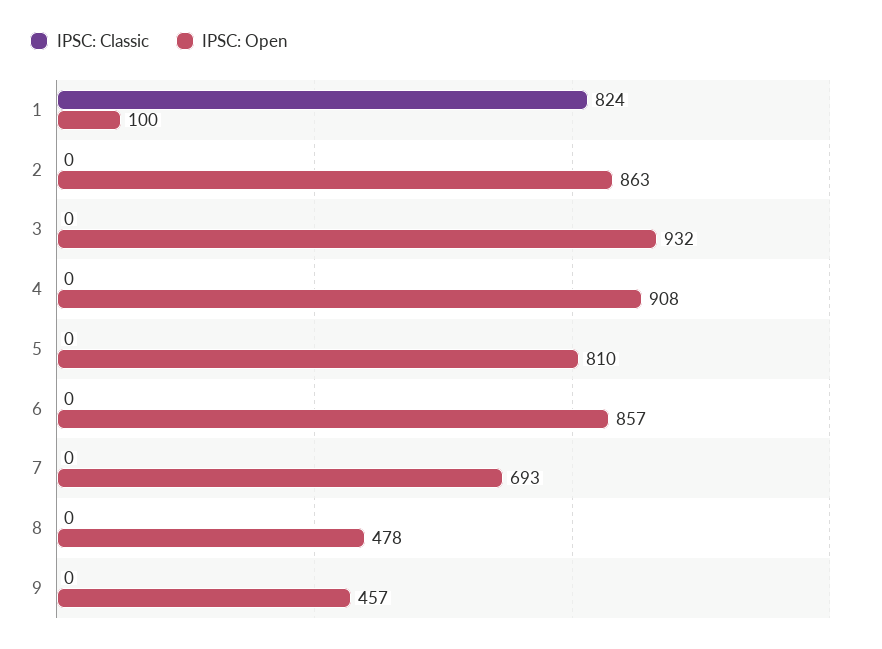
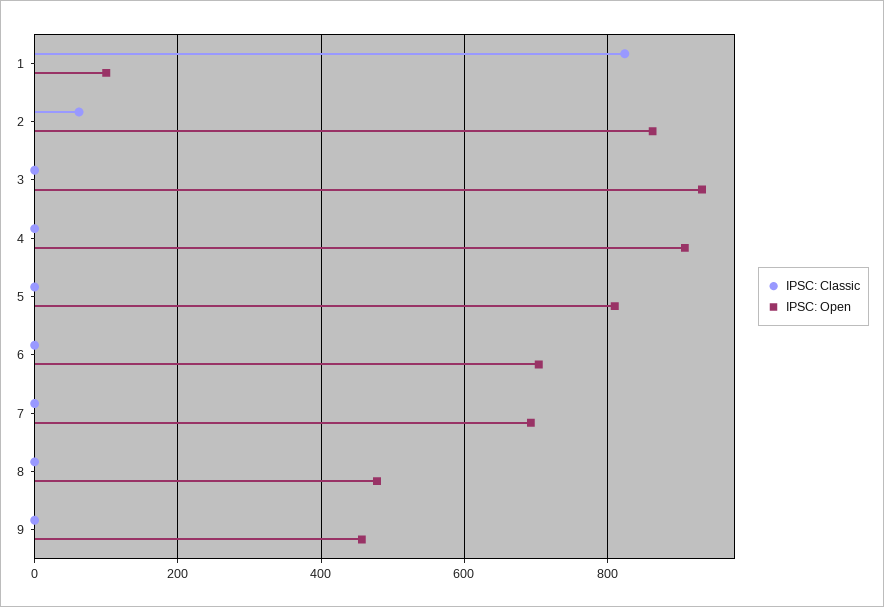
IPSC: Classic, 2: 0 -> 60
IPSC: Open, 6: 857 -> 700

